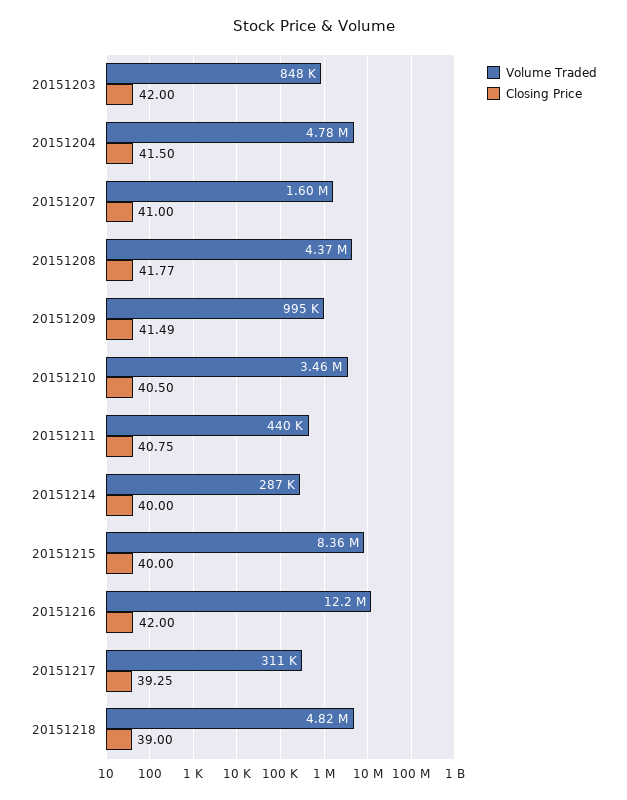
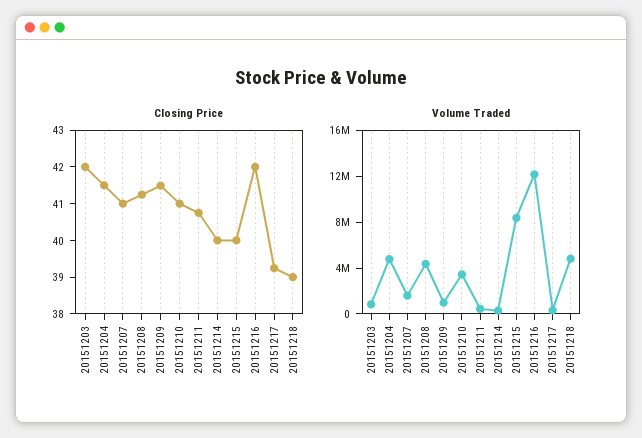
Closing Price, 20151208: 41.77 -> 41.25
Closing Price, 20151210: 40.5 -> 41

